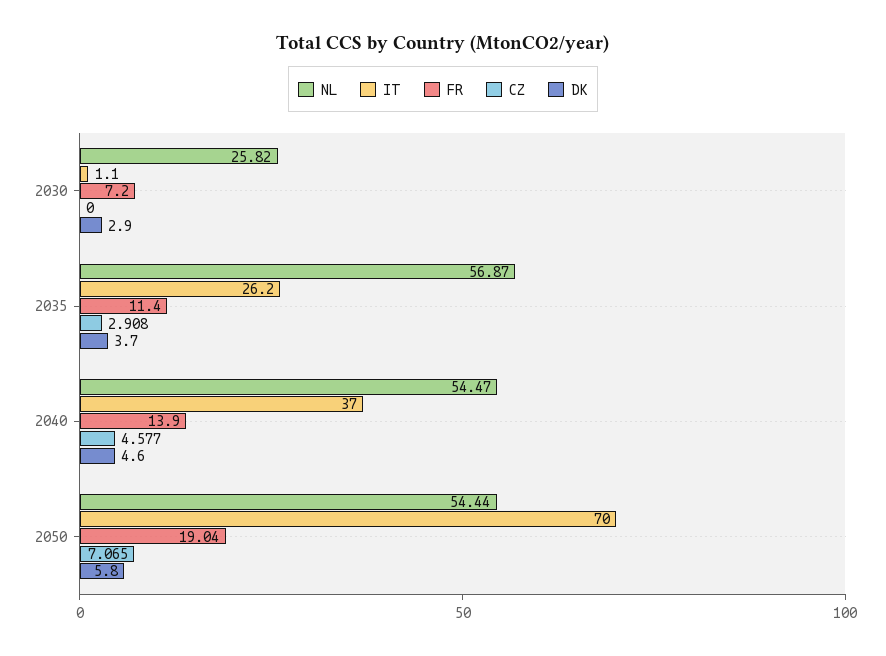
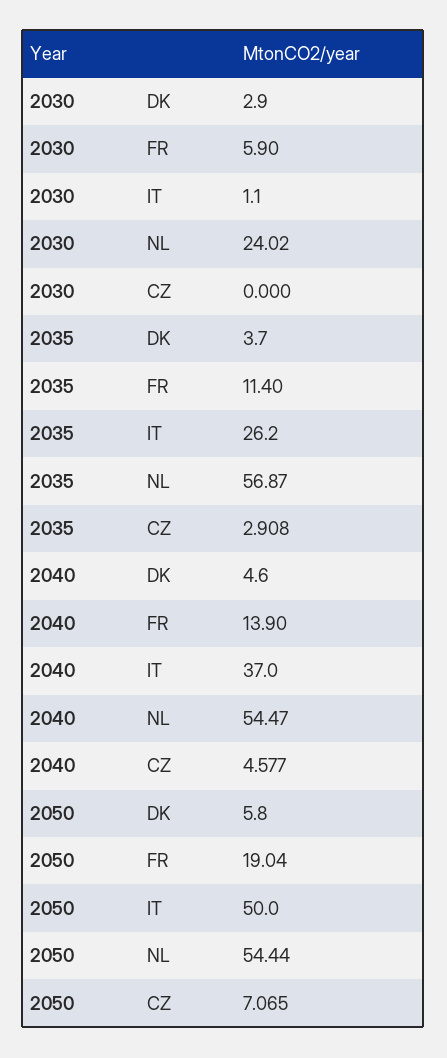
NL, 2030: 25.82 -> 24.02
FR, 2030: 7.2 -> 5.9
IT, 2050: 70 -> 50

